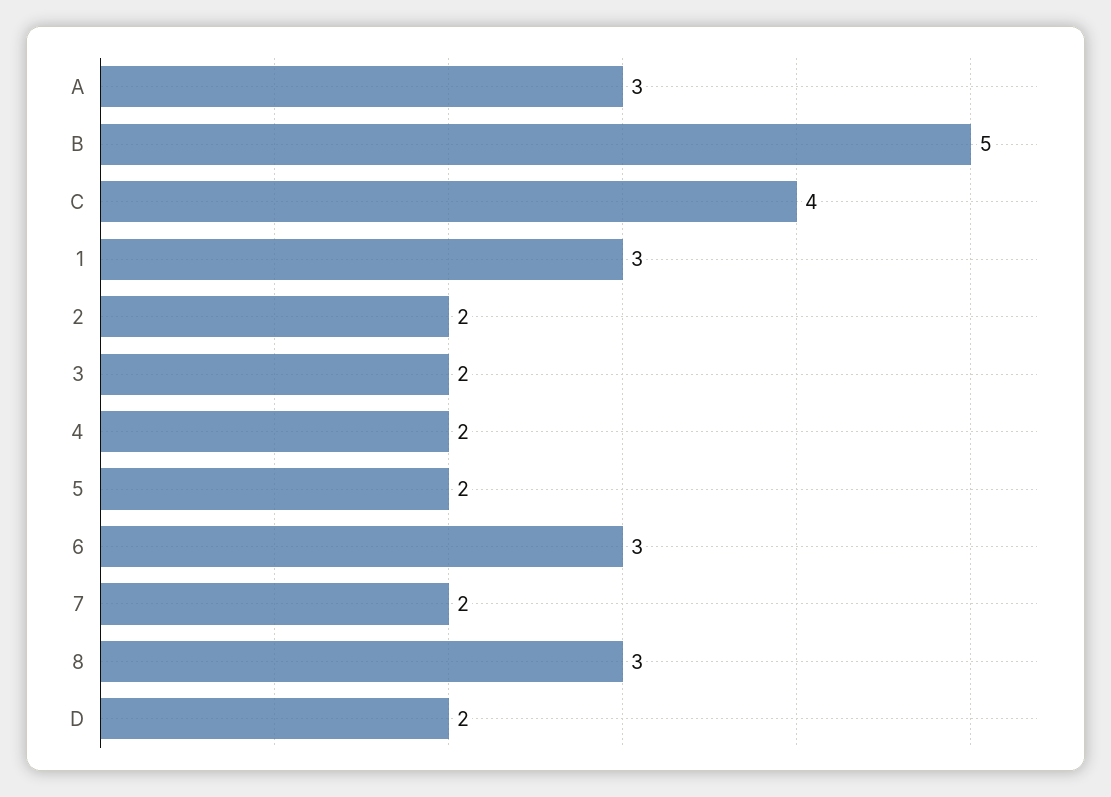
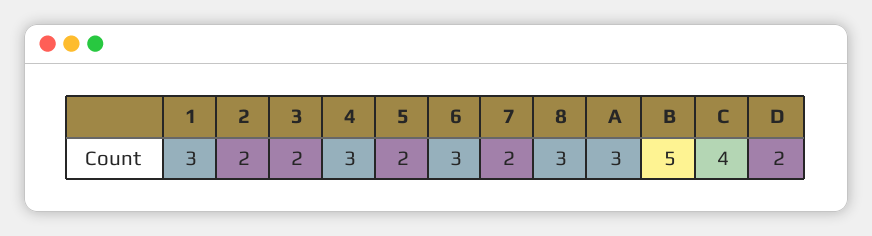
4: 2 -> 3

